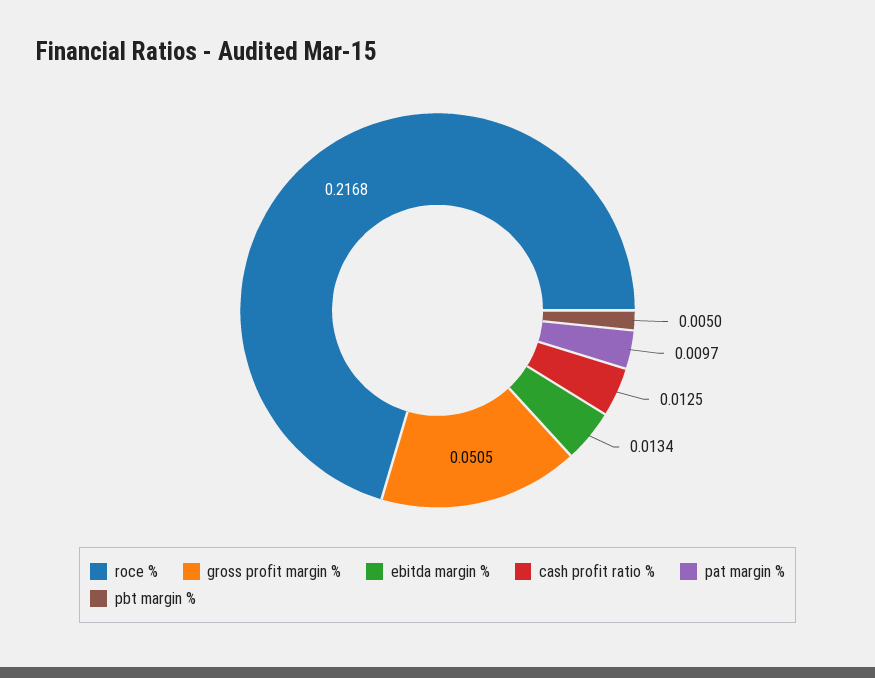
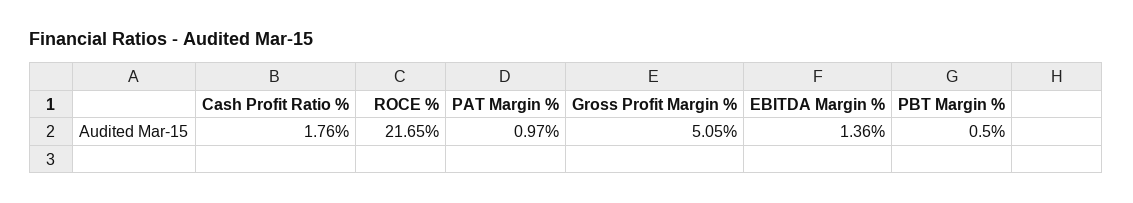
roce %: 0.2168 -> 0.2165
ebitda margin %: 0.0134 -> 0.0136
cash profit ratio %: 0.0125 -> 0.0176

